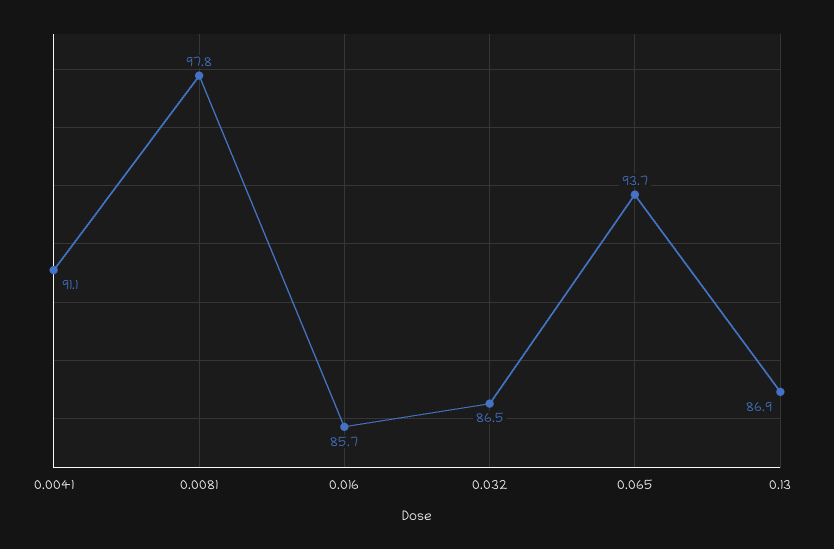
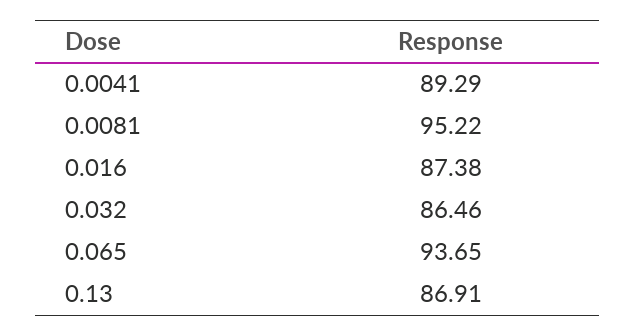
0.0041: 91.1 -> 89.29
0.0081: 97.8 -> 95.22
0.016: 85.7 -> 87.38

